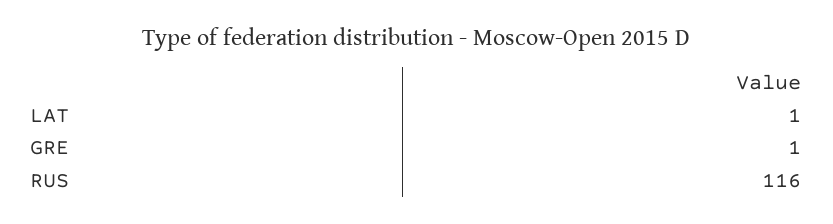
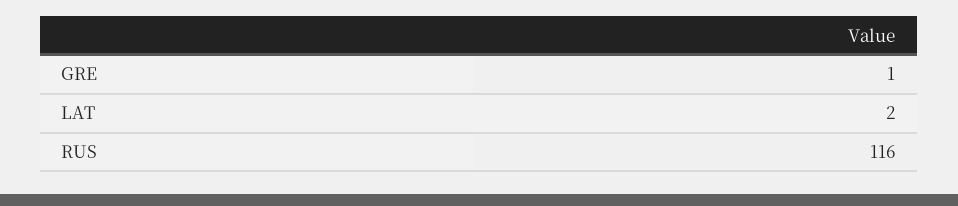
LAT: 1 -> 2

